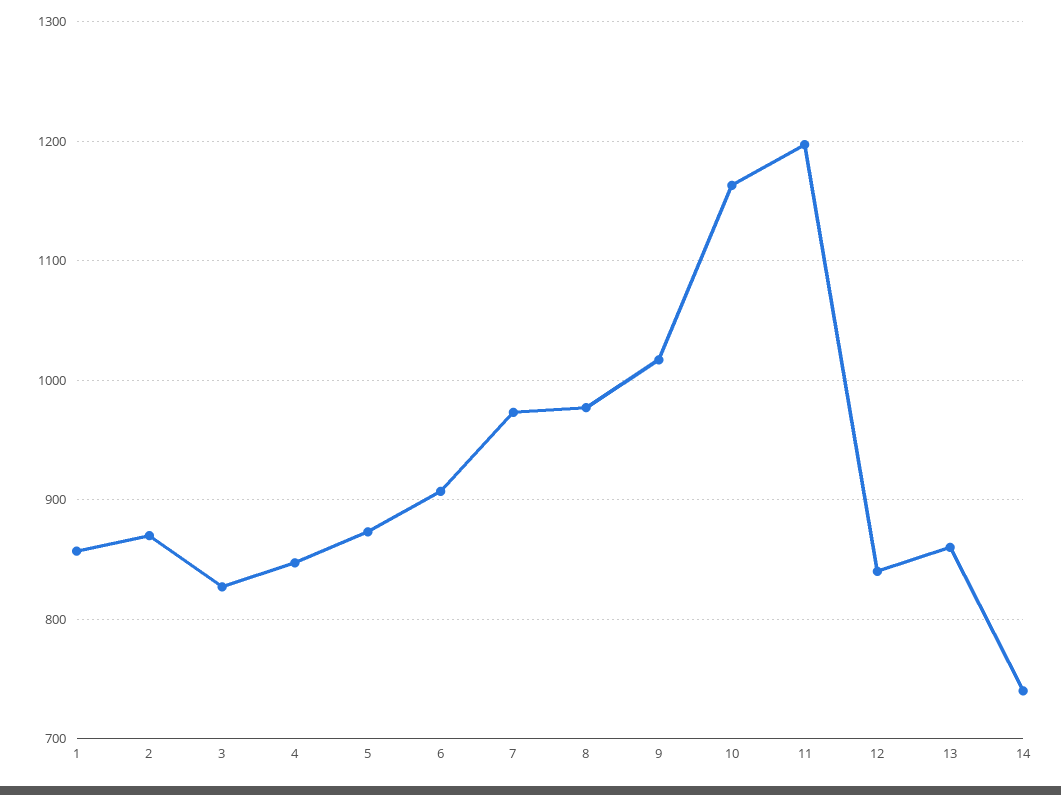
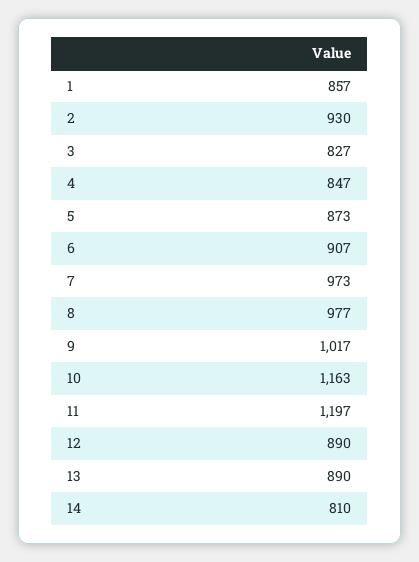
2: 870 -> 930
12: 840 -> 890
13: 860 -> 890
14: 740 -> 810

